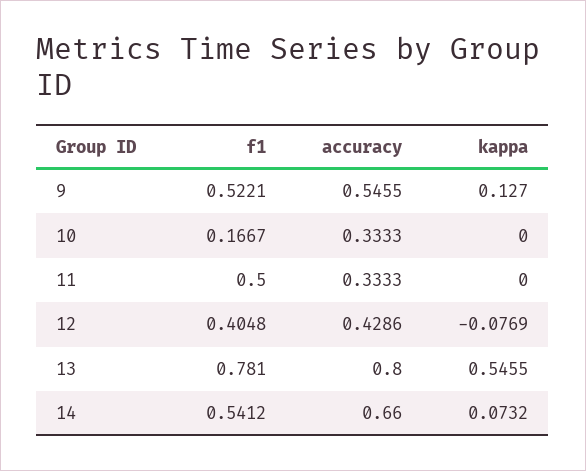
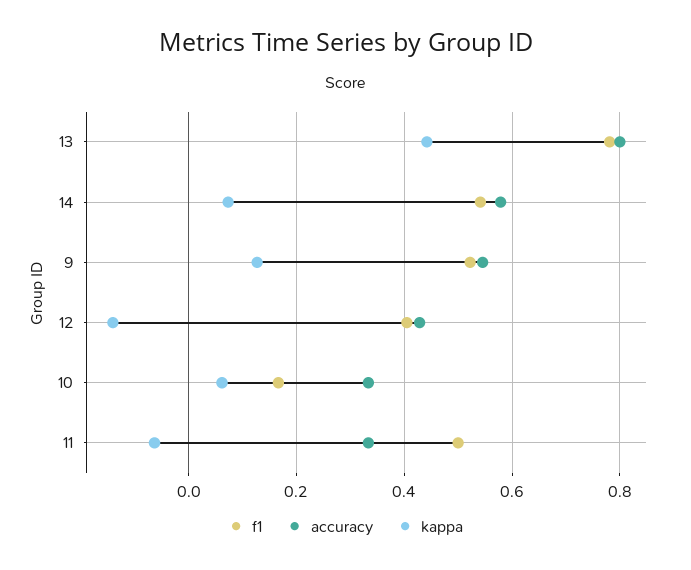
kappa, 10: 0 -> 0.06
kappa, 11: 0 -> -0.06
kappa, 12: -0.0769 -> -0.14
kappa, 13: 0.5455 -> 0.44
accuracy, 14: 0.66 -> 0.58

